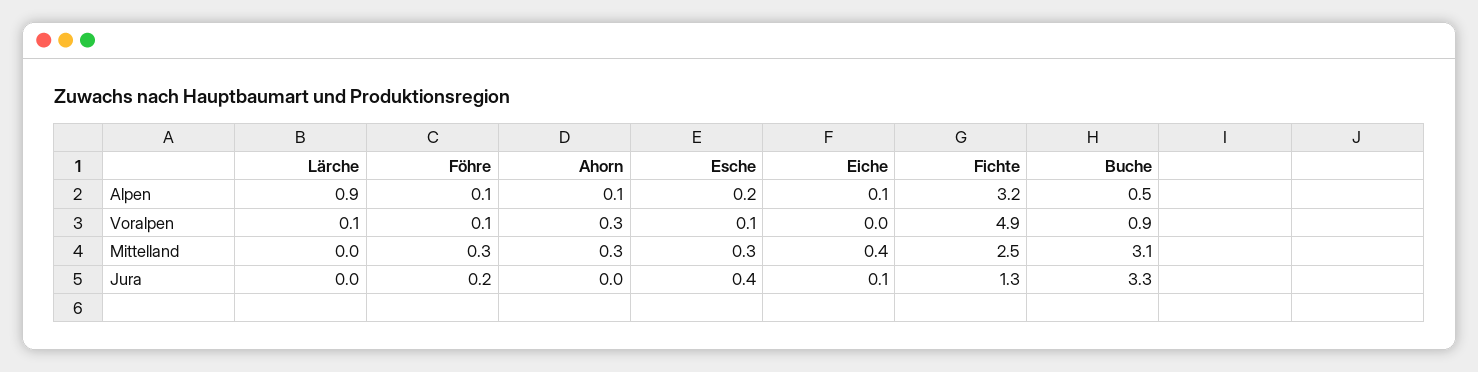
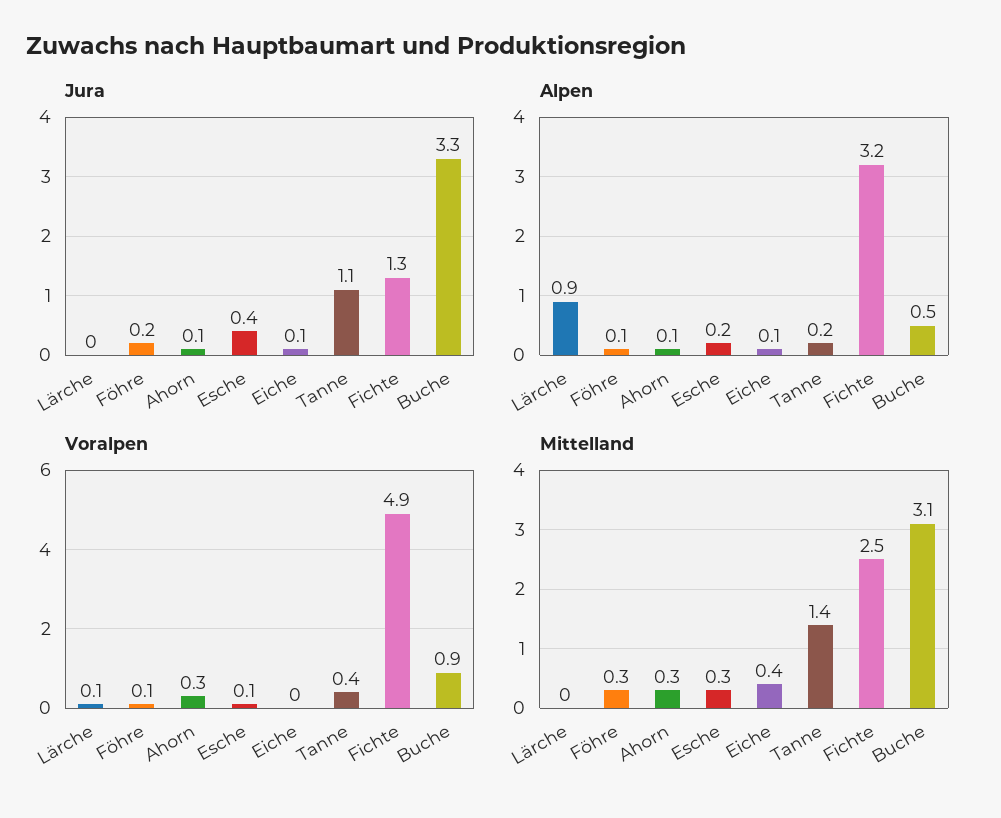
Jura, Ahorn: 0 -> 0.1
Jura, Tanne: none -> 1.1
Alpen, Tanne: none -> 0.2
Voralpen, Tanne: none -> 0.4
Mittelland, Tanne: none -> 1.4

